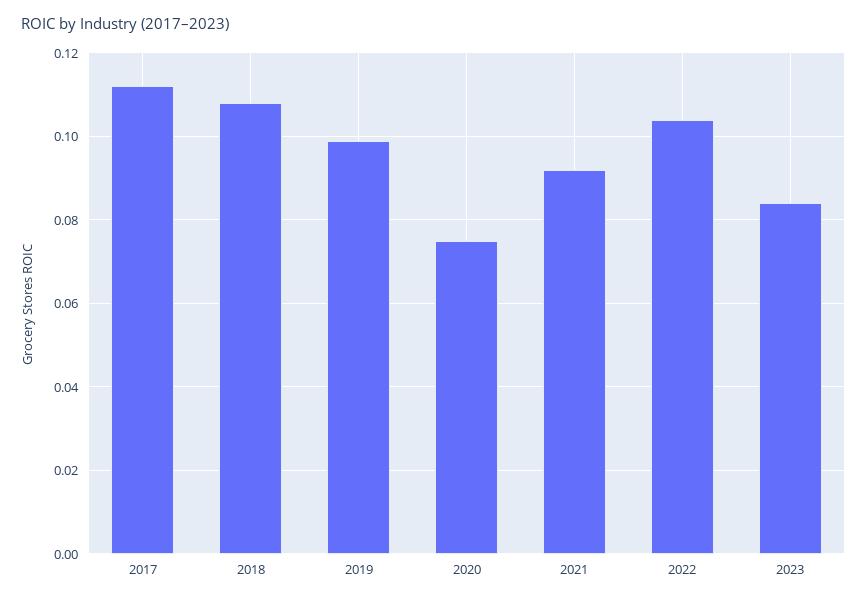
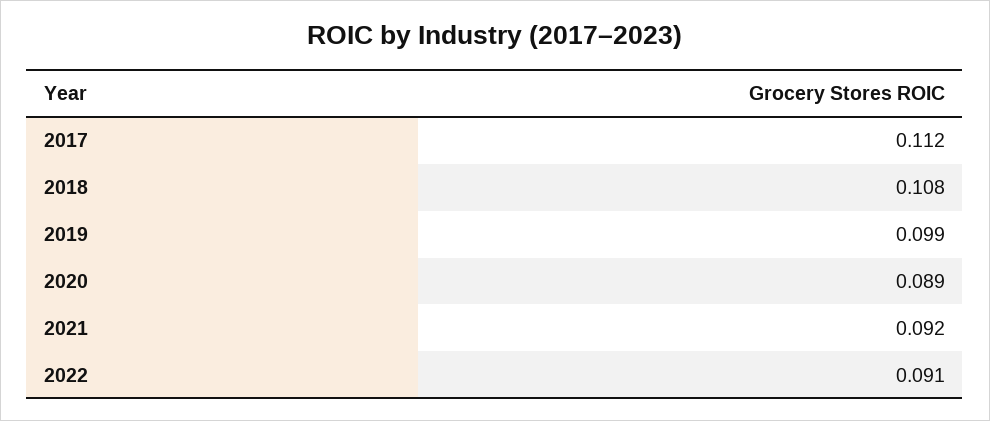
2020: 0.075 -> 0.089
2022: 0.105 -> 0.091
2023: 0.085 -> none

